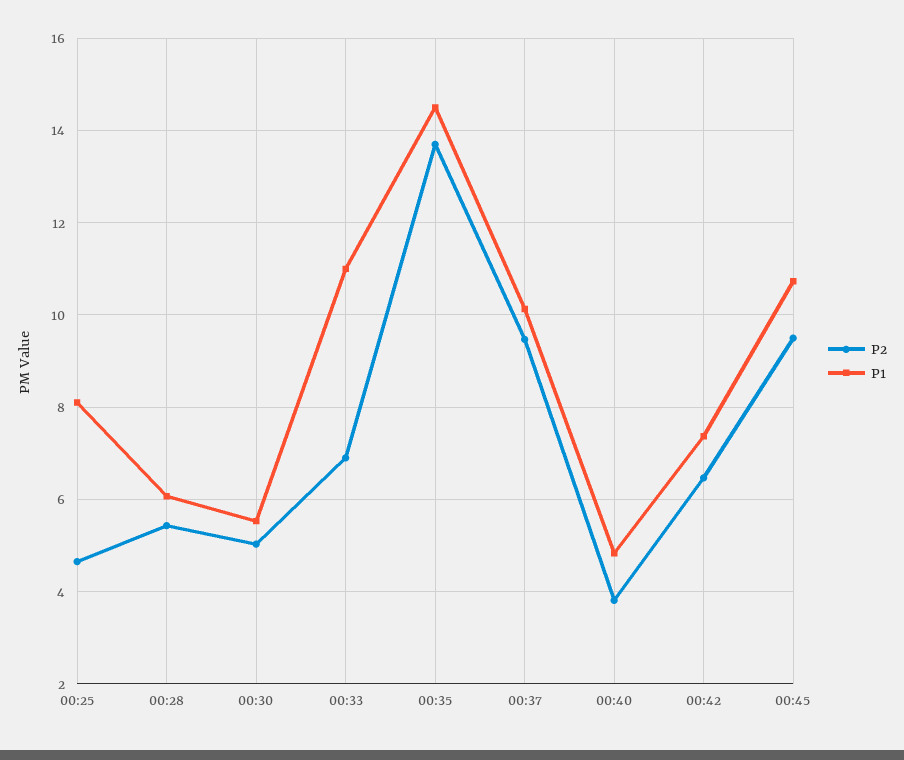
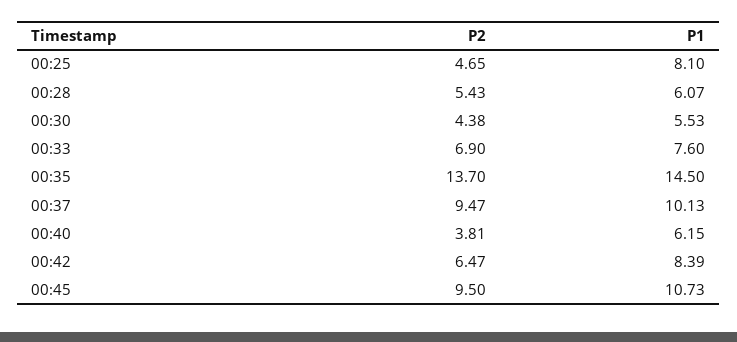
P2, 00:30: 5 -> 4.38
P1, 00:33: 11 -> 7.6
P1, 00:40: 4.8 -> 6.15
P1, 00:42: 7.4 -> 8.39

